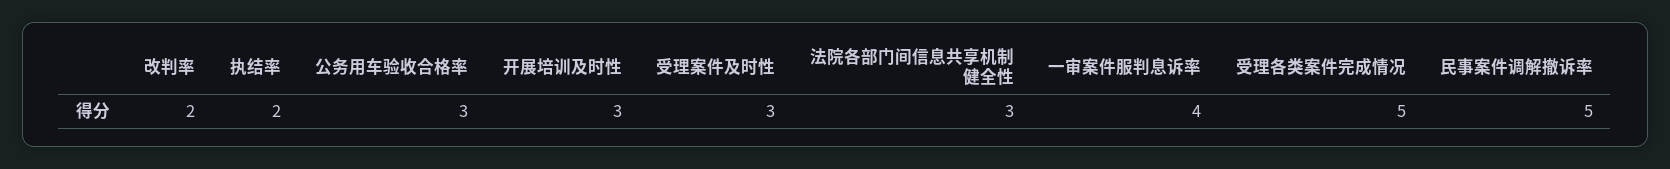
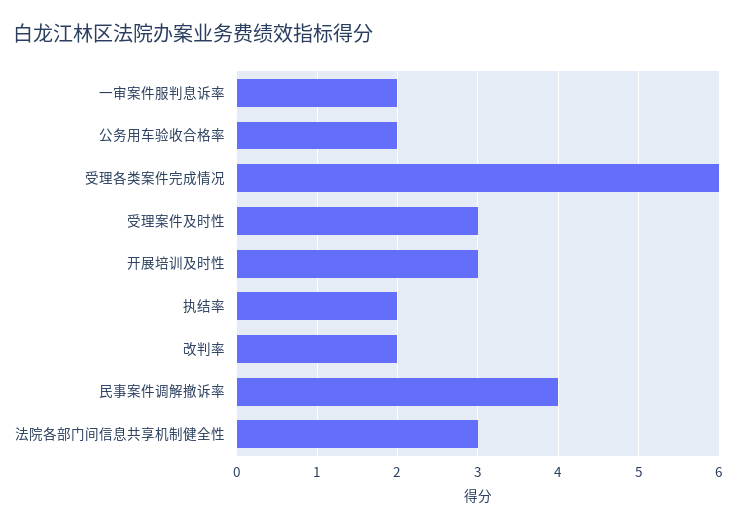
公务用车验收合格率: 3 -> 2
一审案件服判息诉率: 4 -> 2
受理各类案件完成情况: 5 -> 6
民事案件调解撤诉率: 5 -> 4

